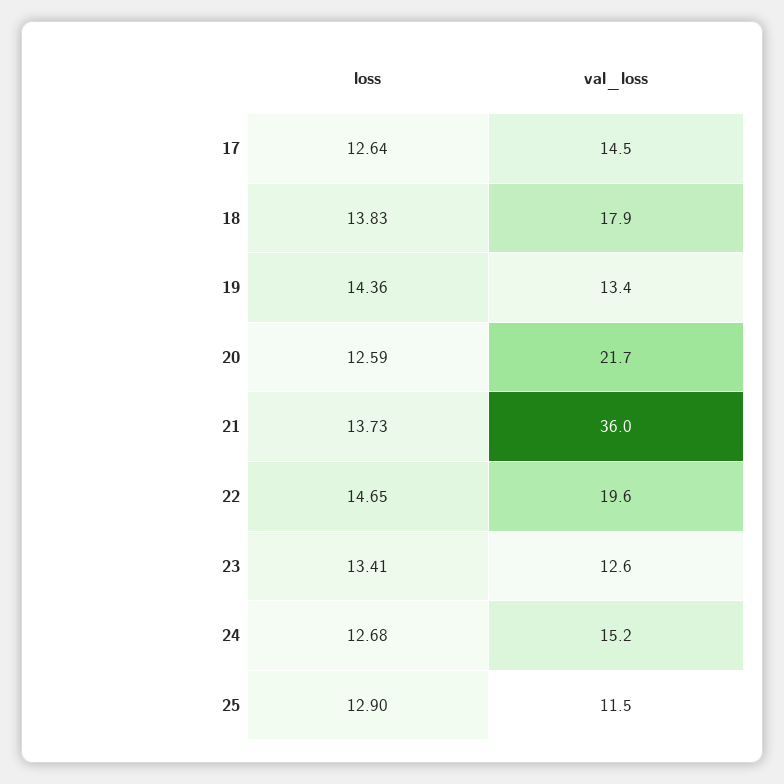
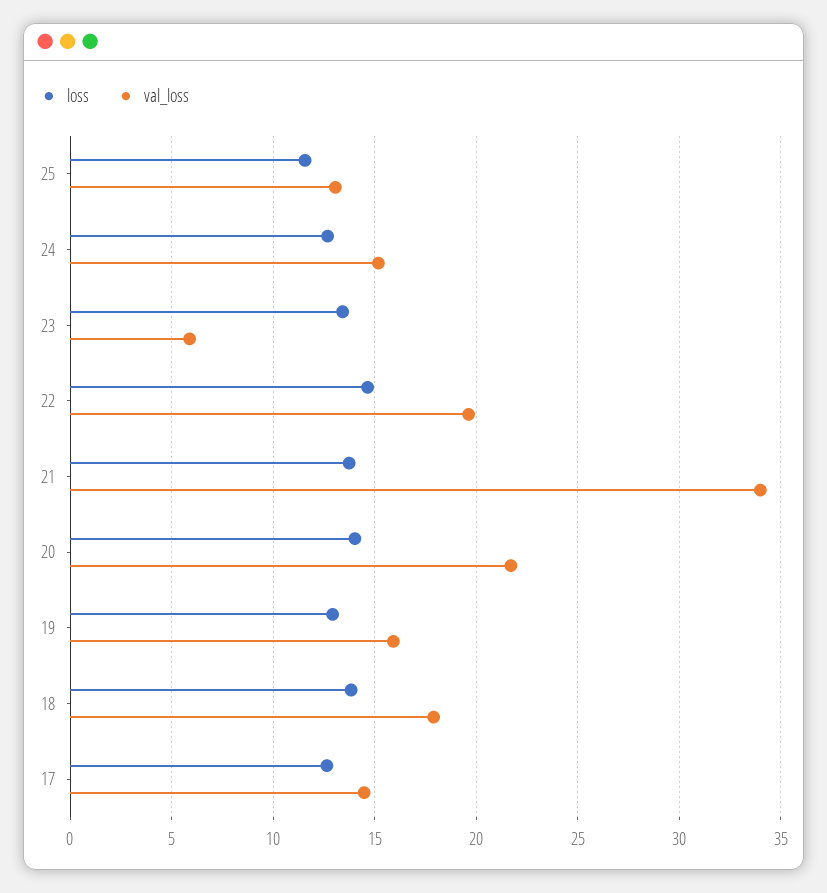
loss, 19: 14.36 -> 13
val_loss, 19: 13.4 -> 16
loss, 20: 12.59 -> 14
val_loss, 21: 36 -> 34
val_loss, 23: 12.6 -> 6
loss, 25: 12.9 -> 11.5
val_loss, 25: 11.5 -> 13

